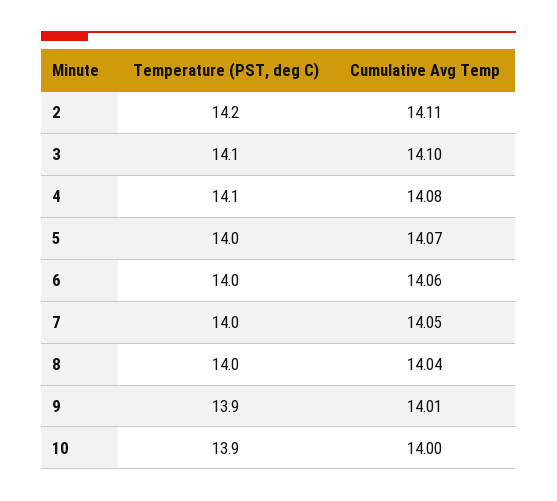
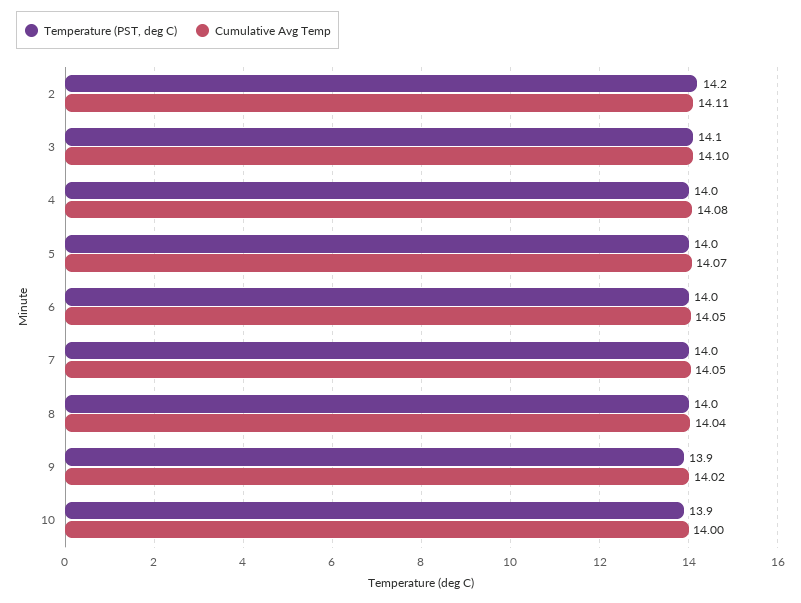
Temperature (PST, deg C), 4: 14.1 -> 14
Cumulative Avg Temp, 6: 14.06 -> 14.05
Cumulative Avg Temp, 9: 14.01 -> 14.02

